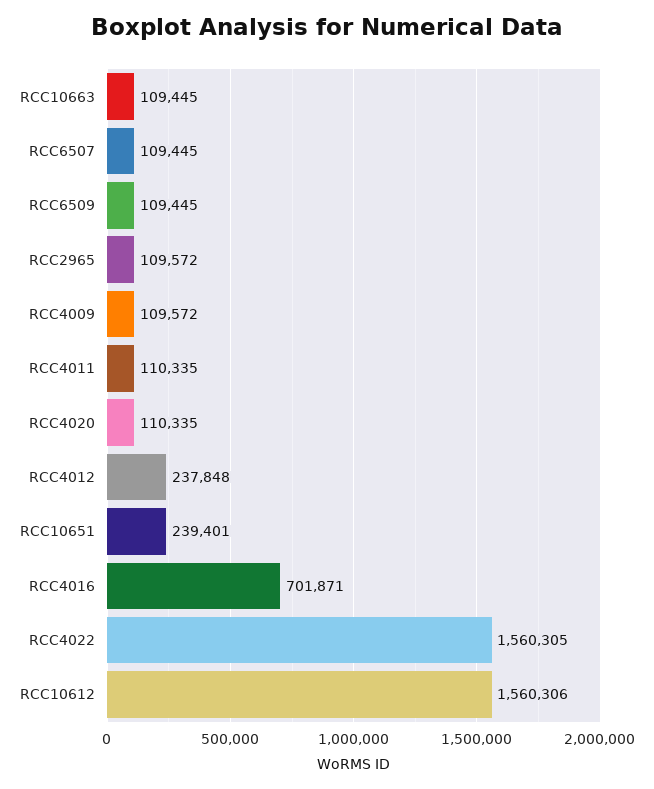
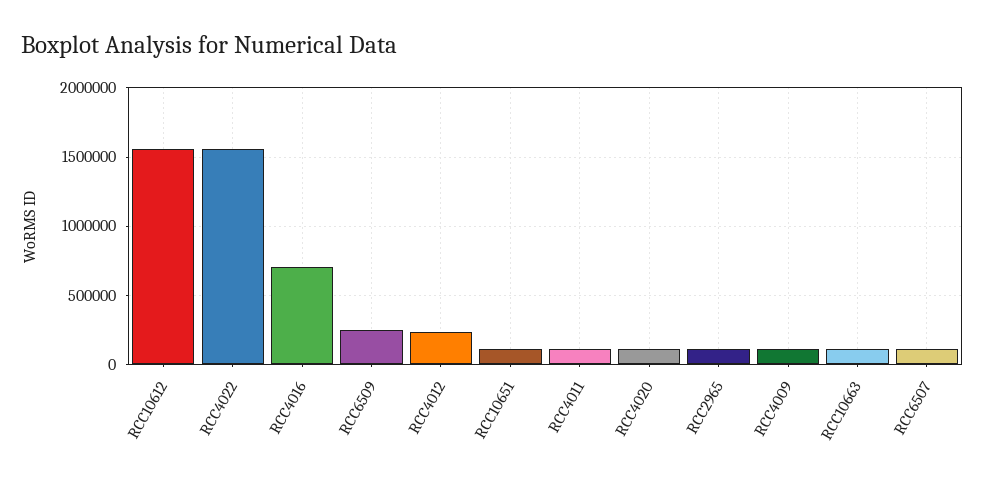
RCC6509: 109445 -> 250000
RCC10651: 239401 -> 100000

